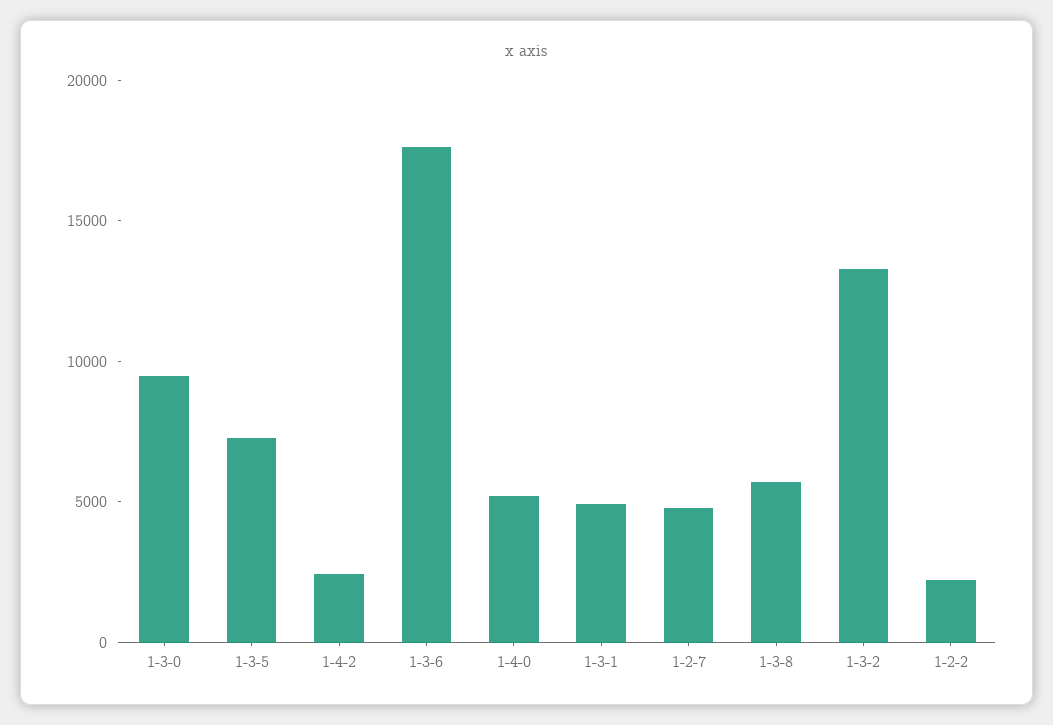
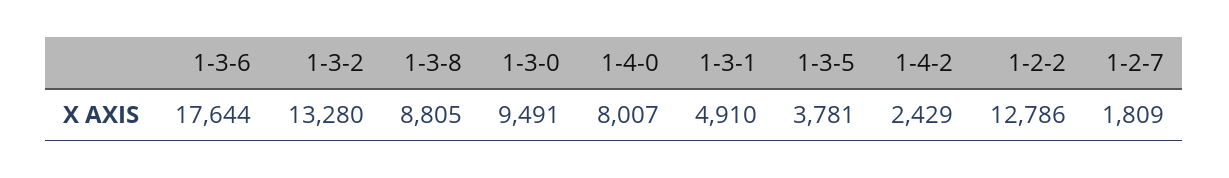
1-3-5: 7000 -> 3781
1-4-0: 5000 -> 8007
1-2-7: 5000 -> 1809
1-3-8: 6000 -> 8805
1-2-2: 2000 -> 12786

